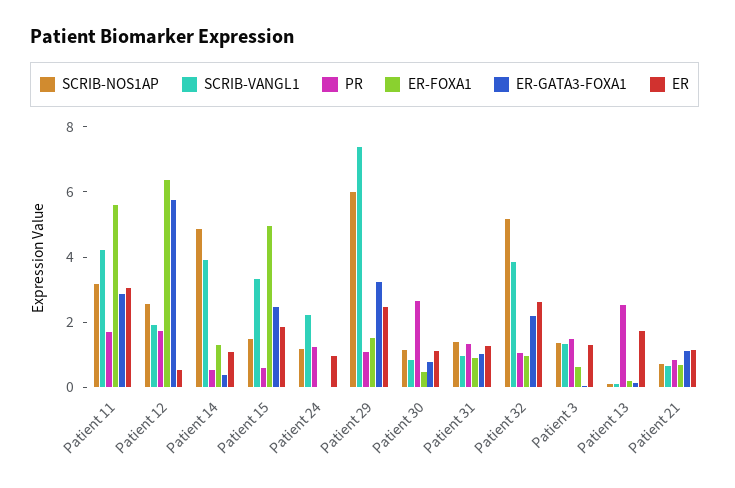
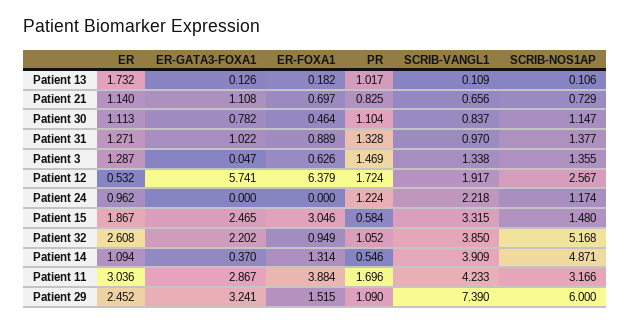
ER-FOXA1, Patient 11: 5.5 -> 3.884
ER-FOXA1, Patient 15: 5 -> 3.046
PR, Patient 30: 2.5 -> 1.104
PR, Patient 13: 2.5 -> 1.017

